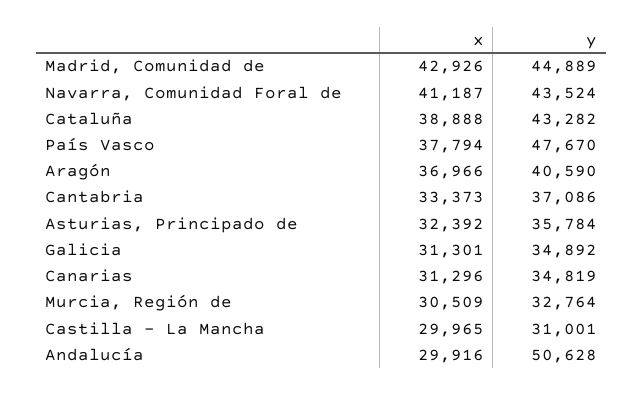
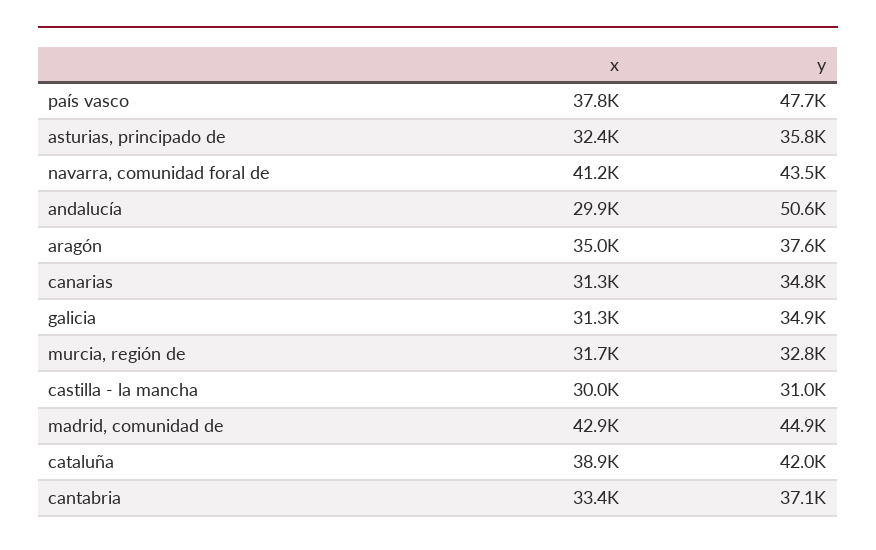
y, Cataluña: 43282 -> 42000
x, Aragón: 36966 -> 35000
y, Aragón: 40590 -> 37600
x, Murcia, Región de: 30509 -> 31700

